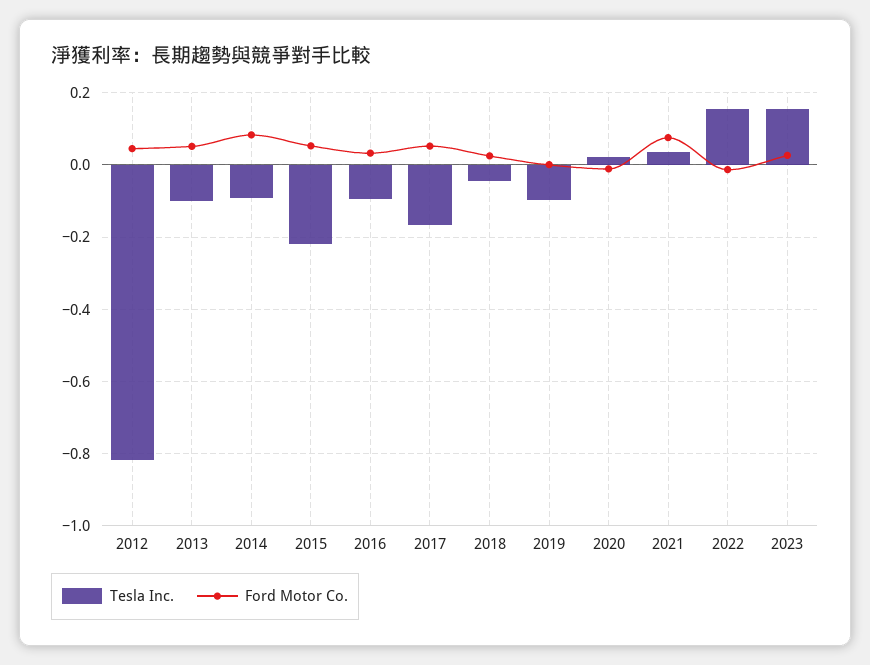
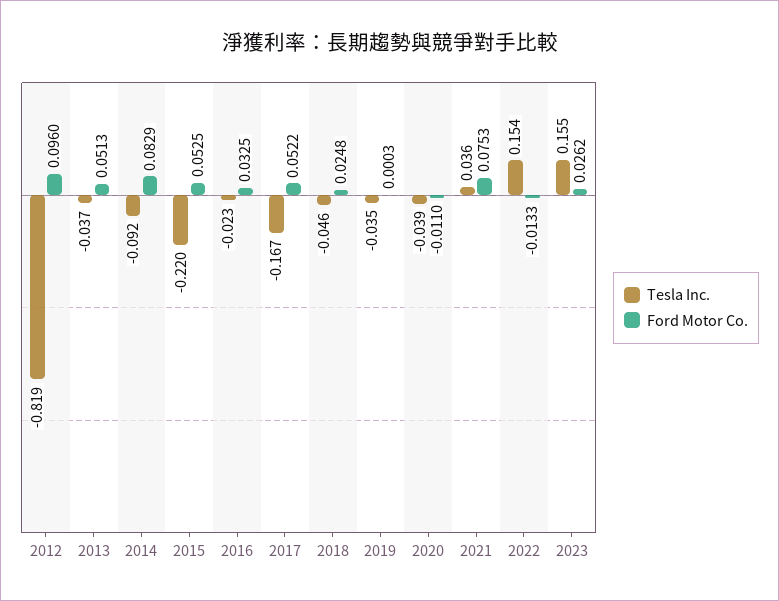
Ford Motor Co., 2012: 0.04 -> 0.096
Tesla Inc., 2013: -0.1 -> -0.037
Tesla Inc., 2016: -0.1 -> -0.023
Tesla Inc., 2019: -0.1 -> -0.035
Tesla Inc., 2020: 0.02 -> -0.039

